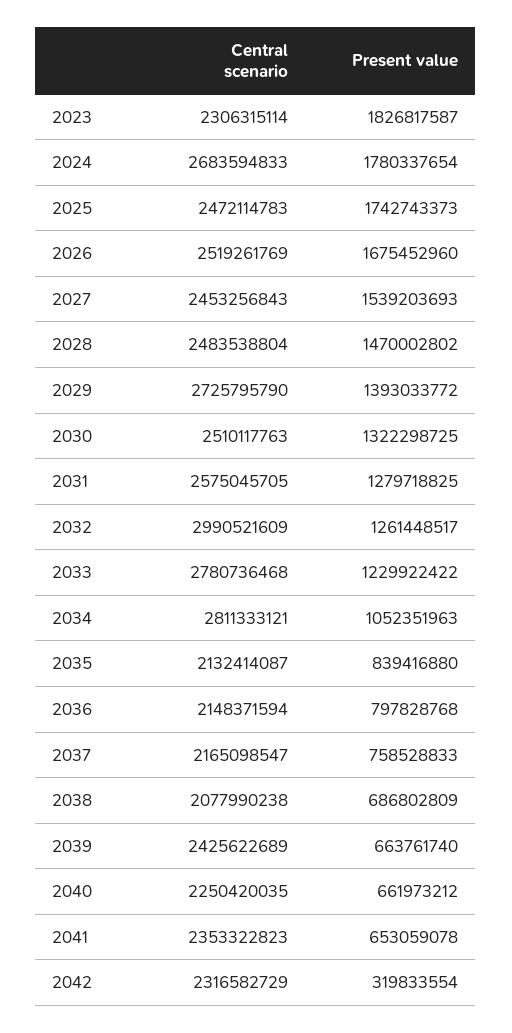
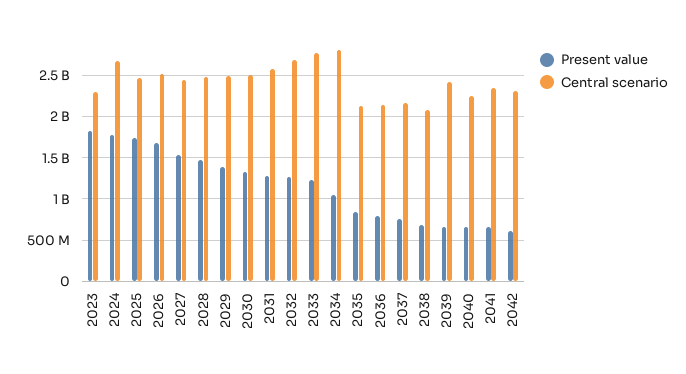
Central scenario, 2029: 2725795790 -> 2500000000
Central scenario, 2032: 2990521609 -> 2700000000
Present value, 2042: 319833554 -> 600000000

